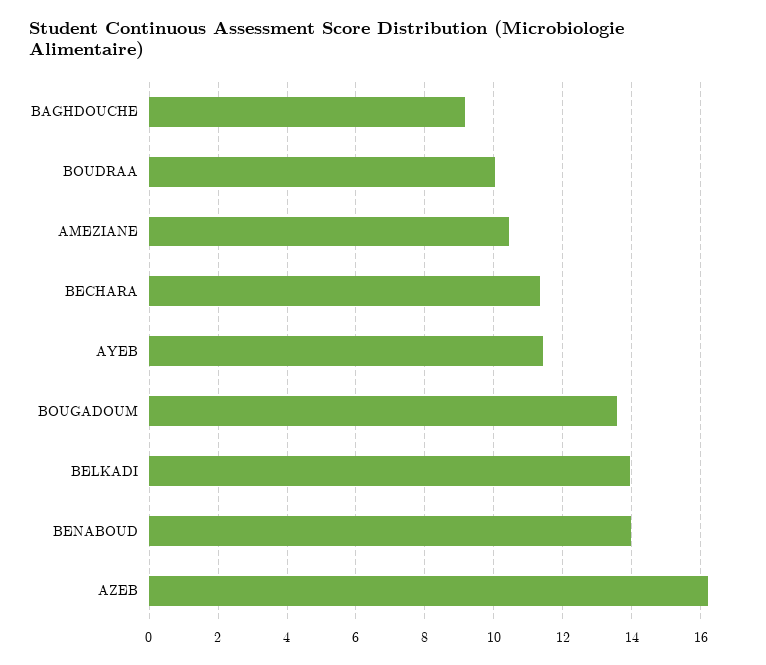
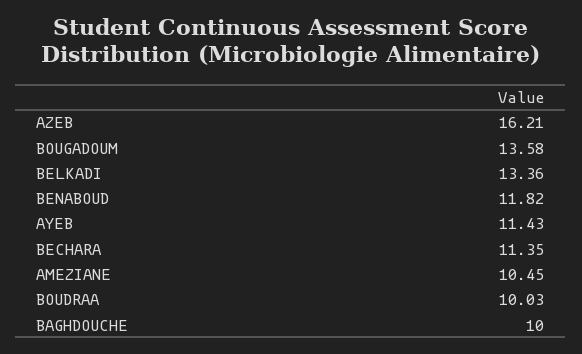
BAGHDOUCHE: 9.2 -> 10
BELKADI: 14 -> 13.36
BENABOUD: 14 -> 11.82

